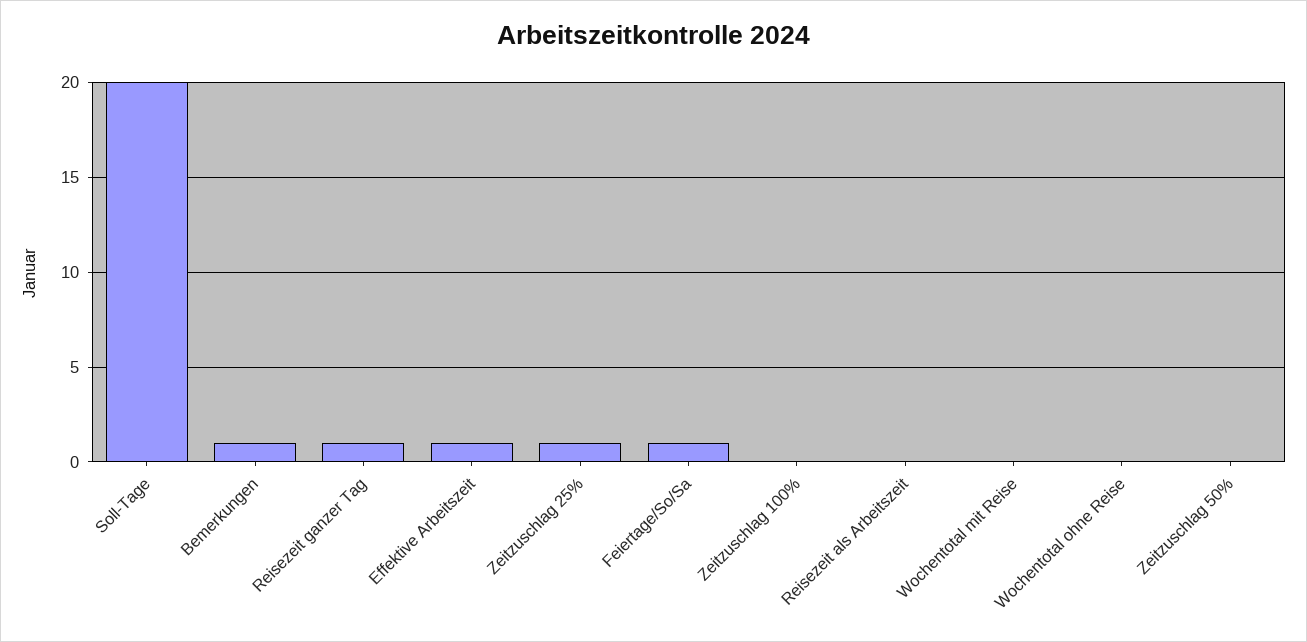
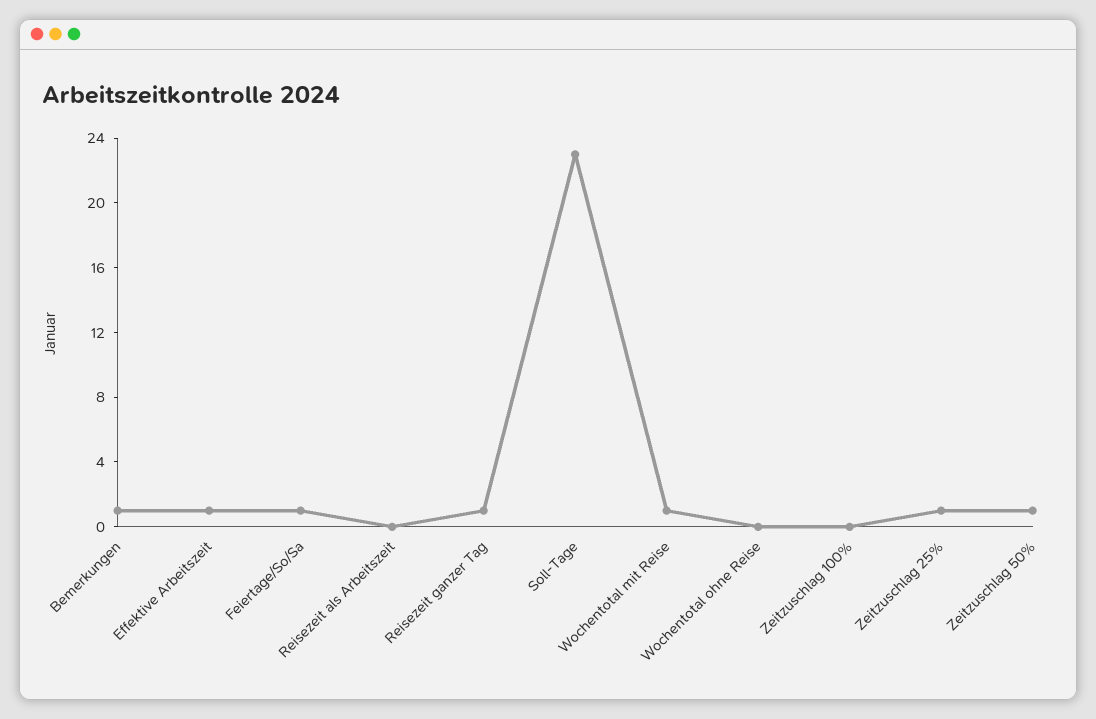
Soll-Tage: 20 -> 23
Wochentotal mit Reise: 0 -> 1
Zeitzuschlag 50%: 0 -> 1

